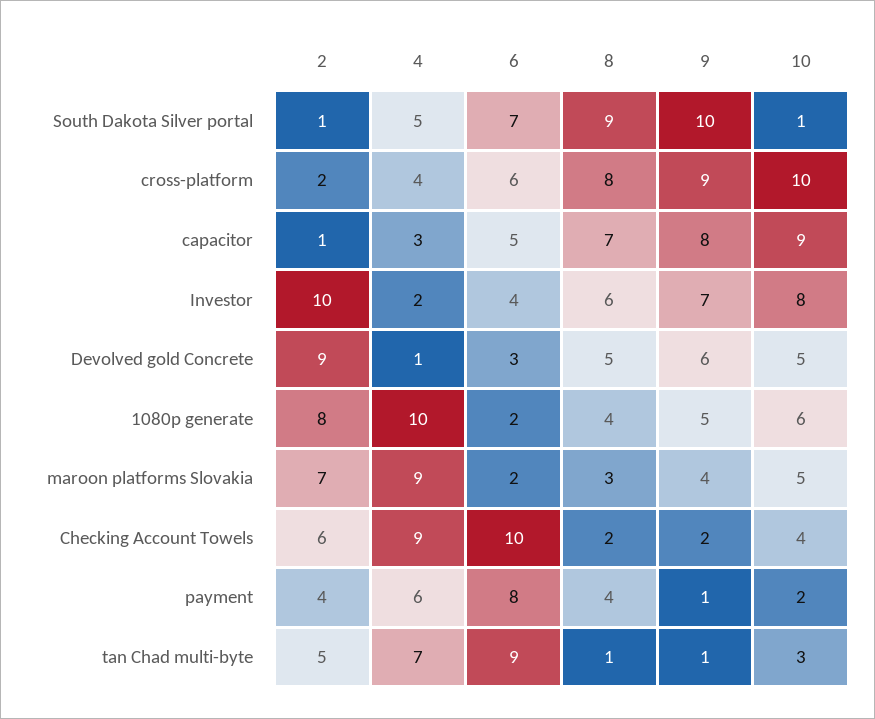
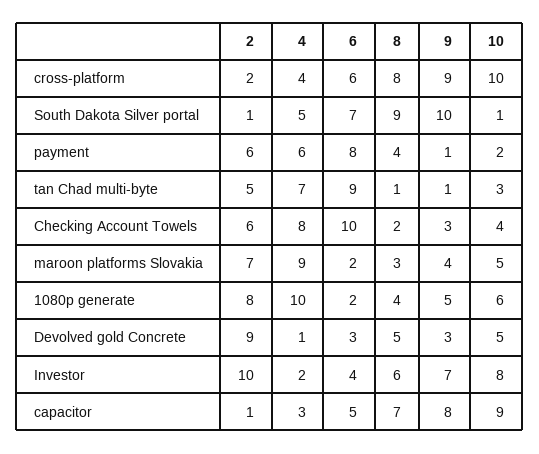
9, Devolved gold Concrete: 6 -> 3
4, Checking Account Towels: 9 -> 8
9, Checking Account Towels: 2 -> 3
2, payment: 4 -> 6

